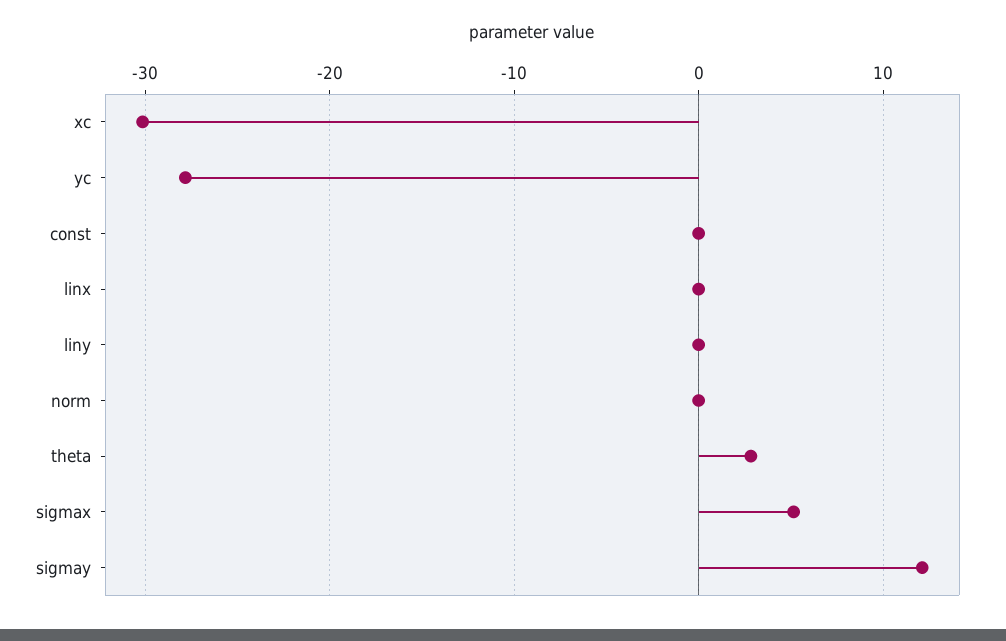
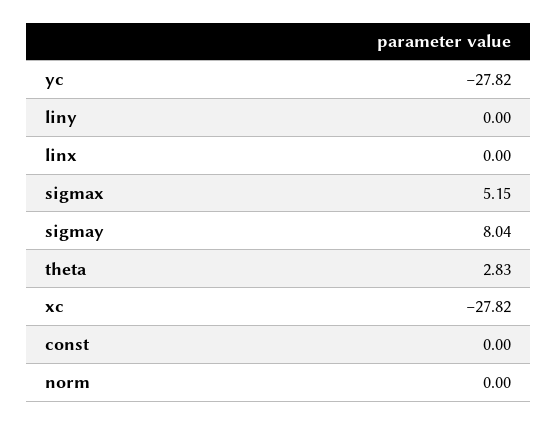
xc: -30 -> -27.82
sigmay: 12 -> 8.04

